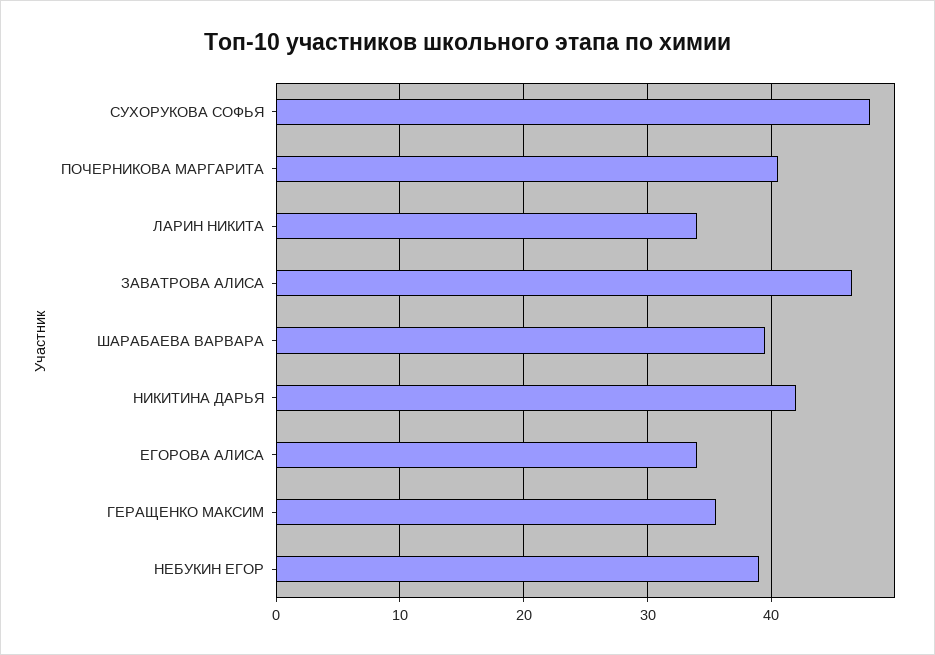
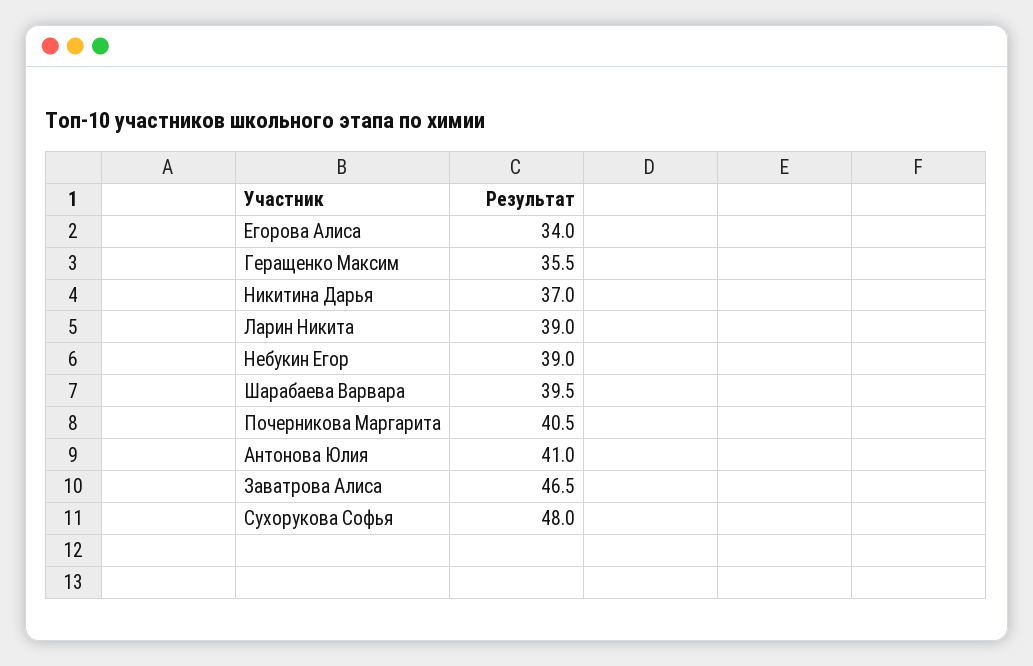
ЛАРИН НИКИТА: 34 -> 39
НИКИТИНА ДАРЬЯ: 42 -> 37
Антонова Юлия: none -> 41

